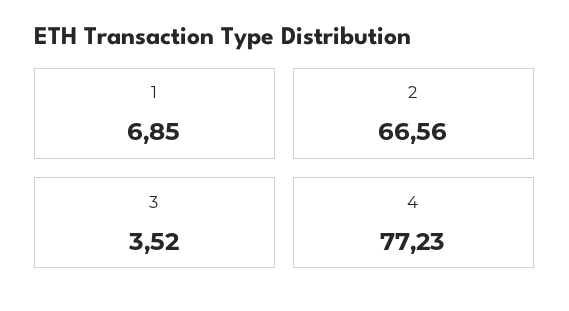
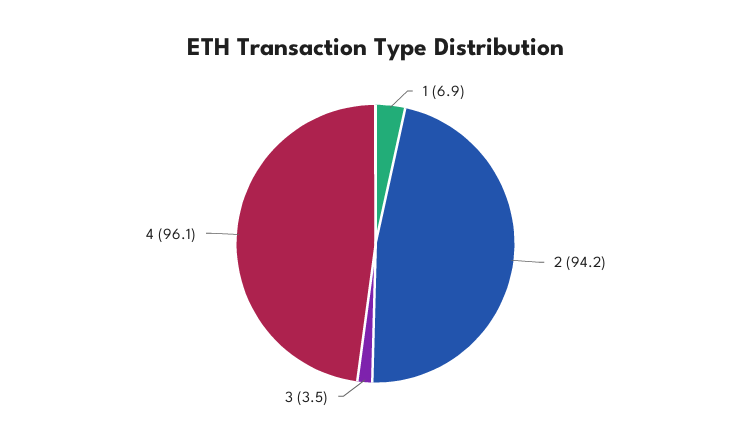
2: 66.56 -> 94.2
4: 77.23 -> 96.1

